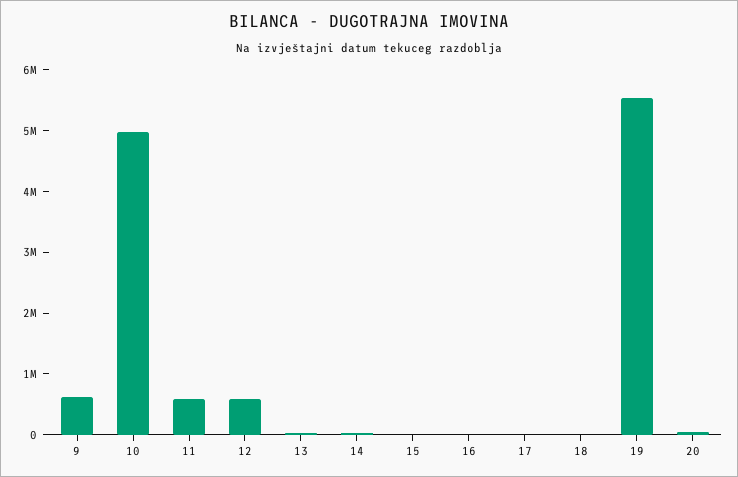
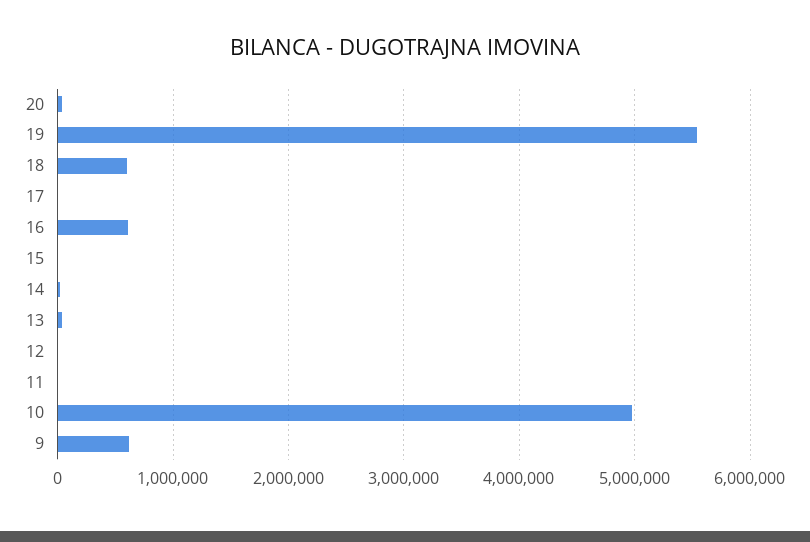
11: 600000 -> 0
12: 600000 -> 0
16: 0 -> 600000
18: 0 -> 600000

